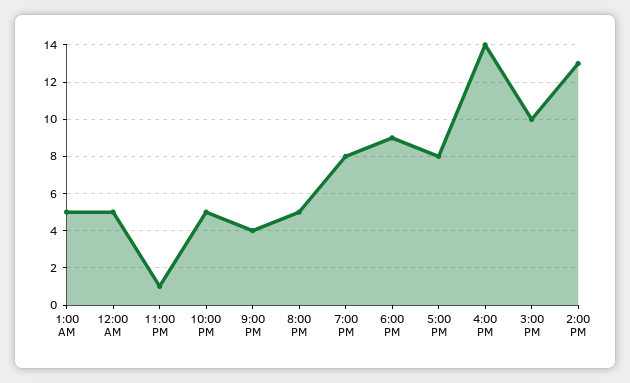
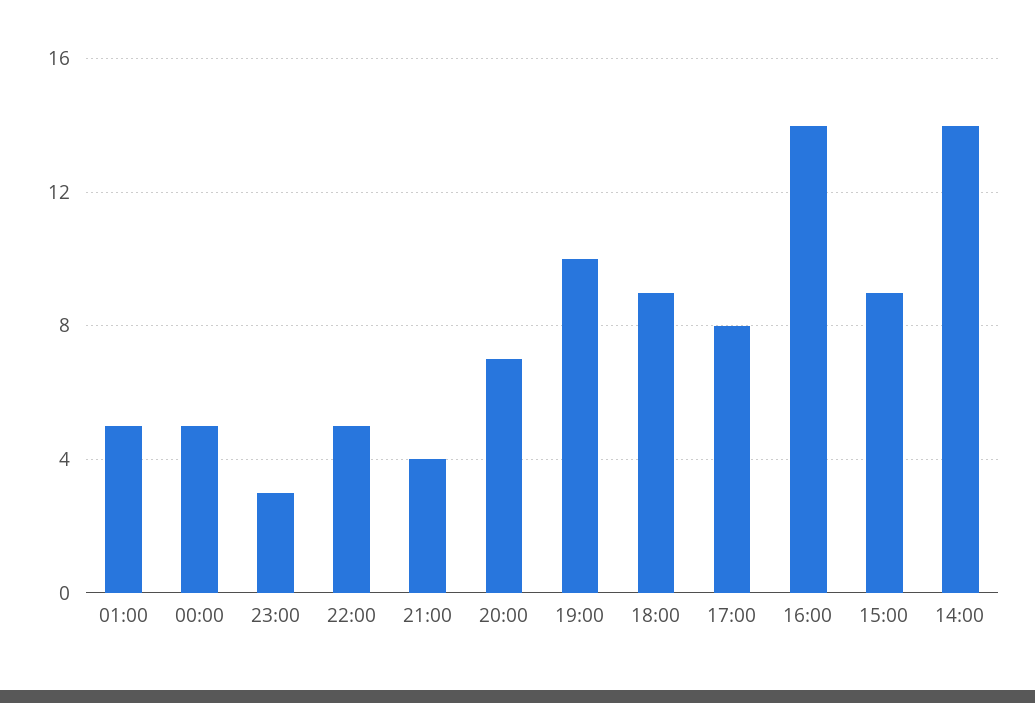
11:00 PM: 1 -> 3
8:00 PM: 5 -> 7
7:00 PM: 8 -> 10
3:00 PM: 10 -> 9
2:00 PM: 13 -> 14

